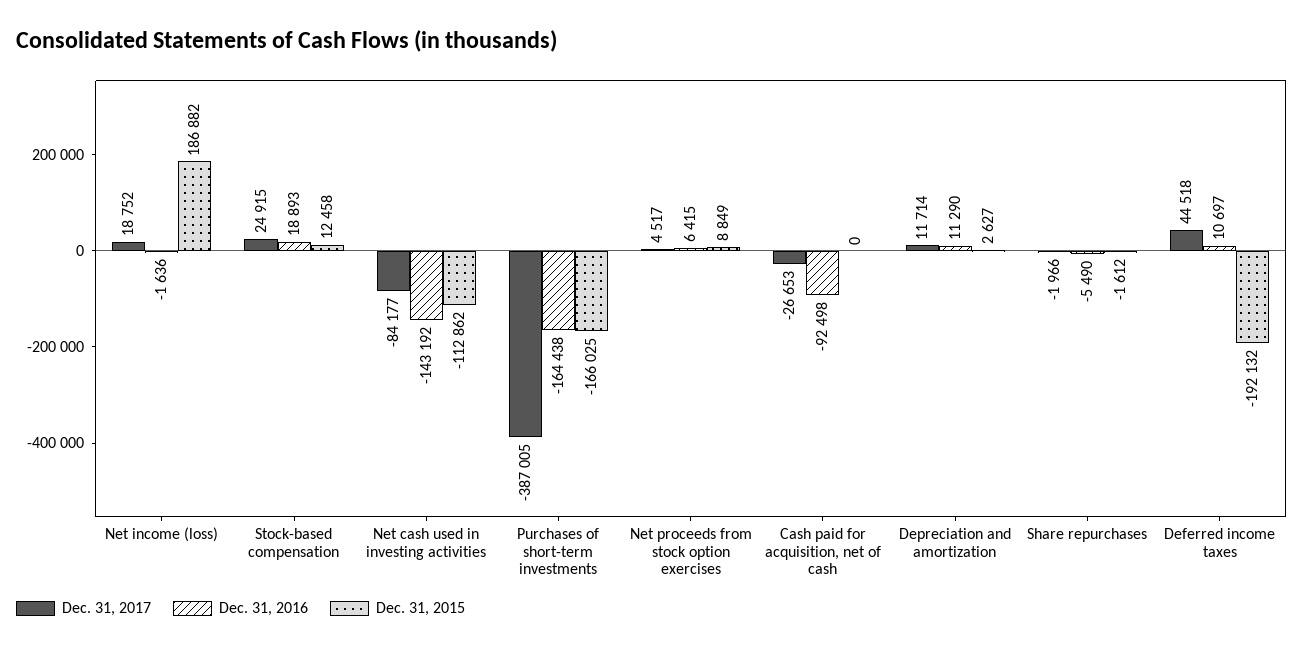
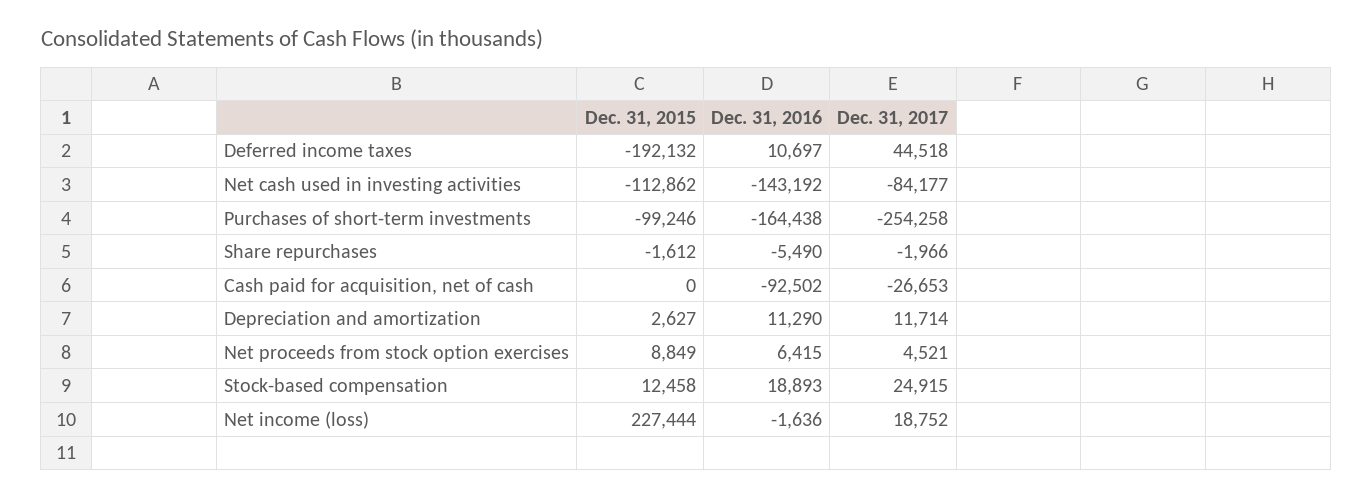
Dec. 31, 2015, Net income (loss): 186882 -> 227444
Dec. 31, 2017, Purchases of short-term investments: -387005 -> -254258
Dec. 31, 2015, Purchases of short-term investments: -166025 -> -99246
Dec. 31, 2017, Net proceeds from stock option exercises: 4517 -> 4521
Dec. 31, 2016, Cash paid for acquisition, net of cash: -92498 -> -92502

